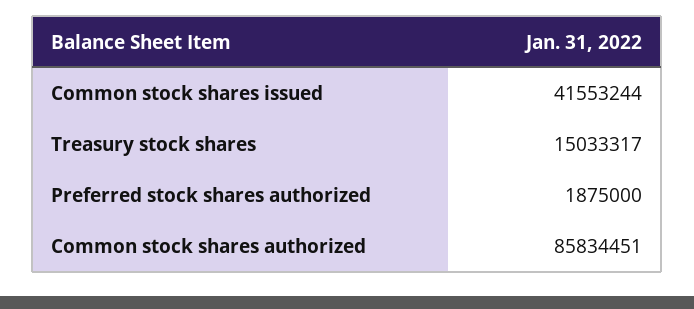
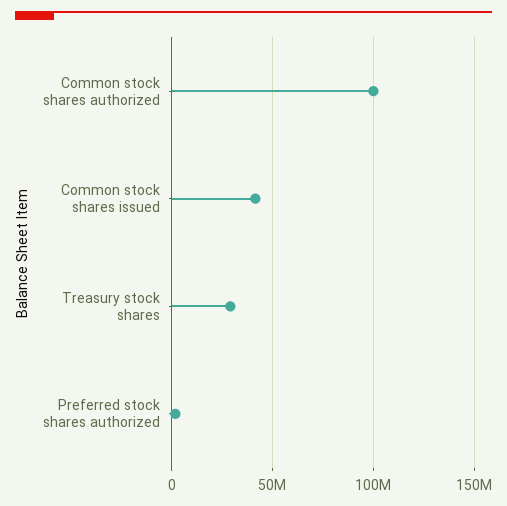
Treasury stock shares: 15033317 -> 30000000
Common stock shares authorized: 85834451 -> 100000000

